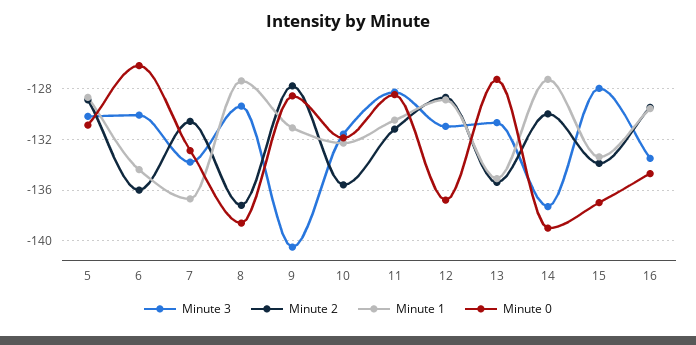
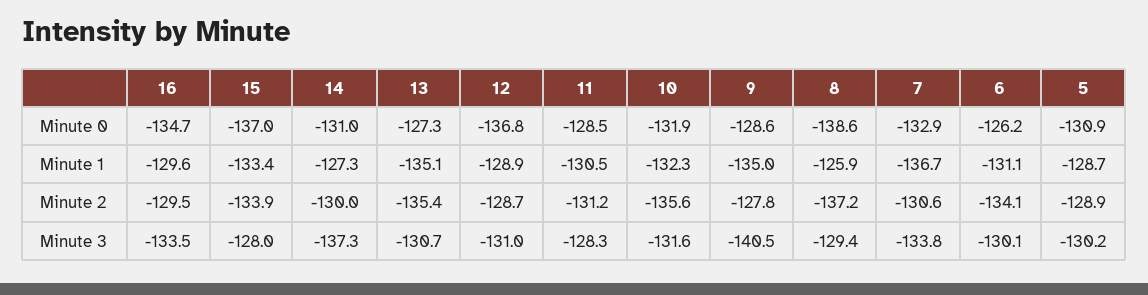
Minute 2, 6: -136 -> -134.1
Minute 1, 6: -134.5 -> -131.1
Minute 1, 8: -127.5 -> -125.9
Minute 1, 9: -131 -> -135
Minute 0, 14: -139 -> -131

